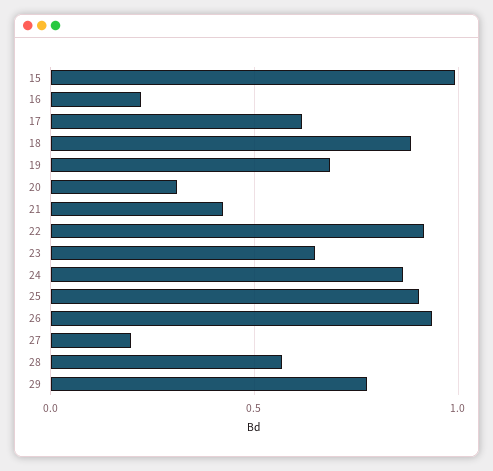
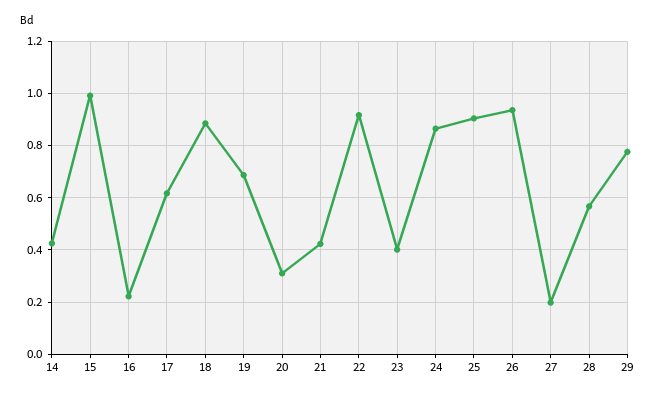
23: 0.65 -> 0.4
14: none -> 0.425

